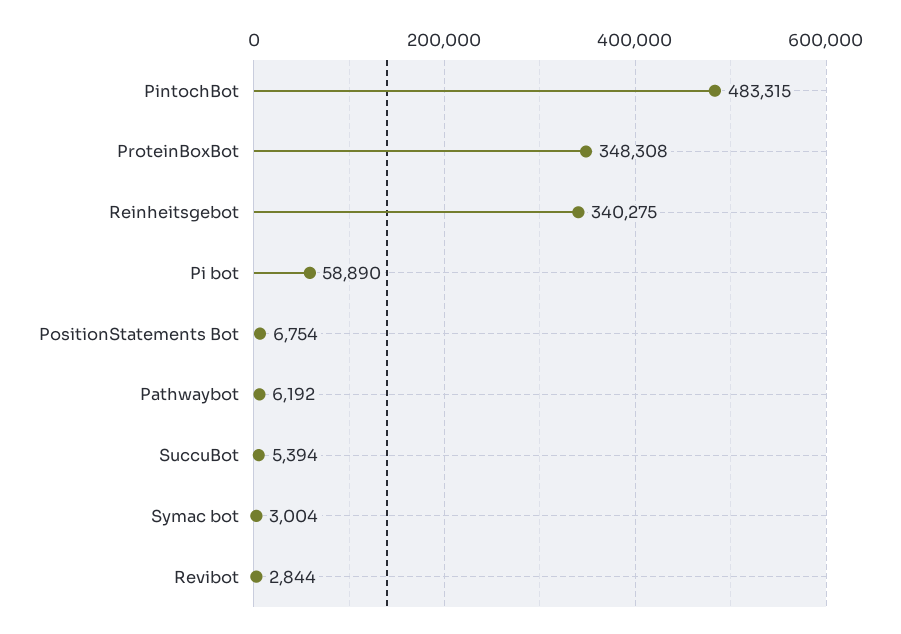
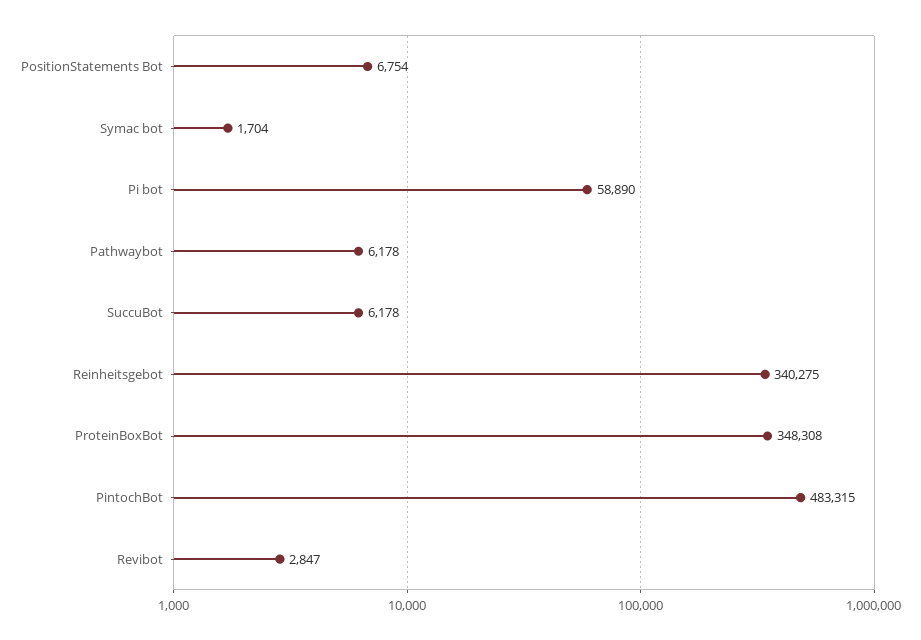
Pathwaybot: 6192 -> 6178
SuccuBot: 5394 -> 6178
Symac bot: 3004 -> 1704
Revibot: 2844 -> 2847

